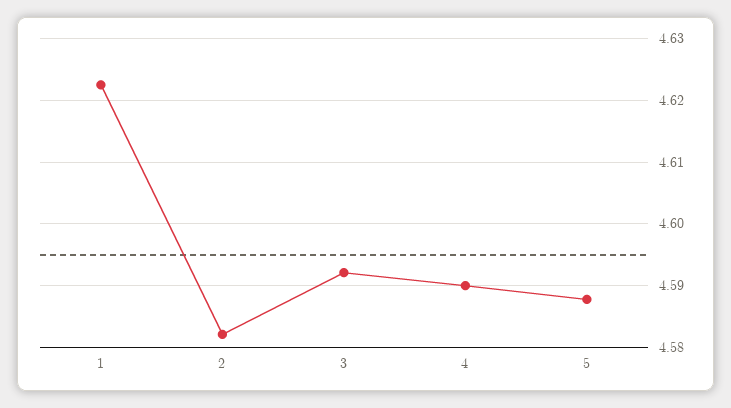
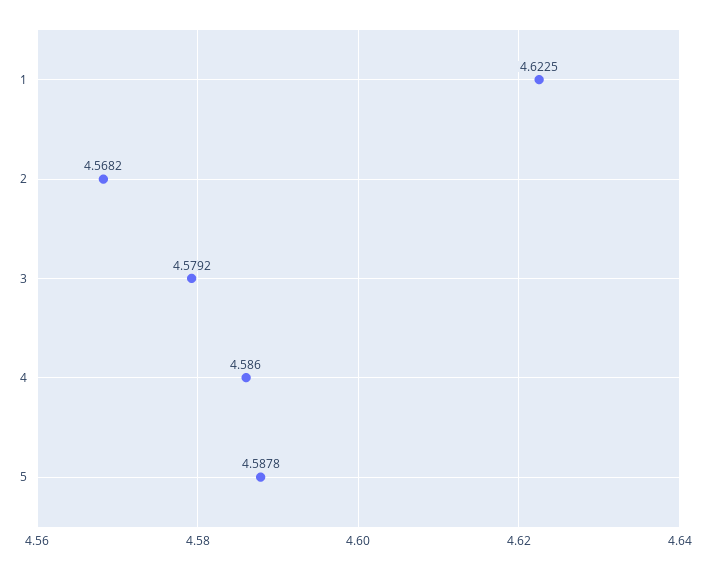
2: 4.582 -> 4.5682
3: 4.592 -> 4.5792
4: 4.59 -> 4.586

